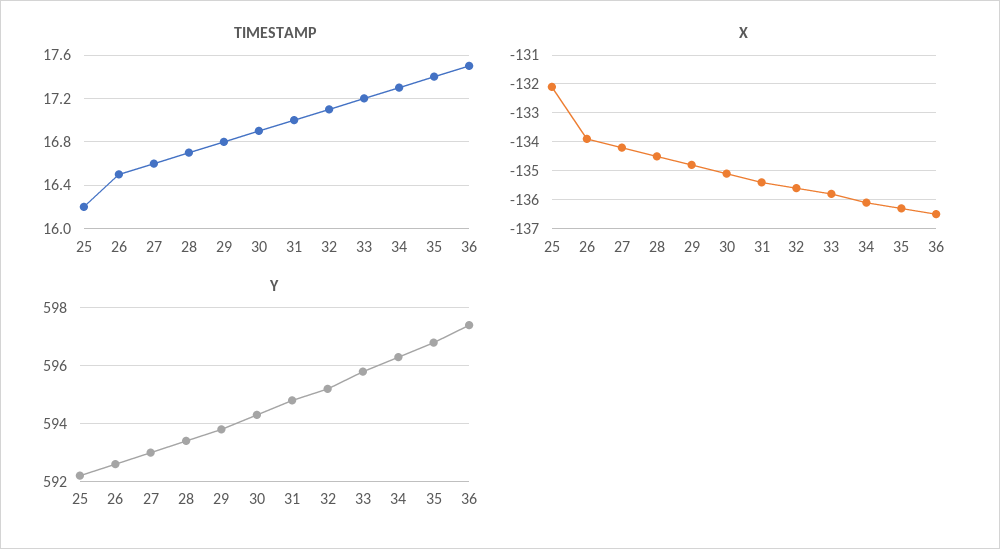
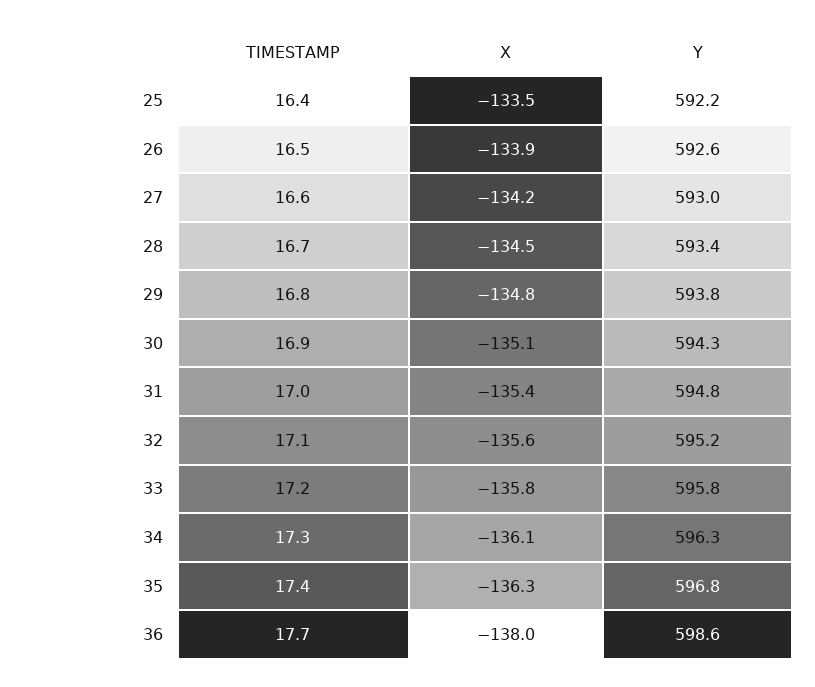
TIMESTAMP, 25: 16.2 -> 16.4
TIMESTAMP, 36: 17.5 -> 17.7
X, 25: -132 -> -133.5
X, 36: -136.5 -> -138
Y, 36: 597.5 -> 598.6

